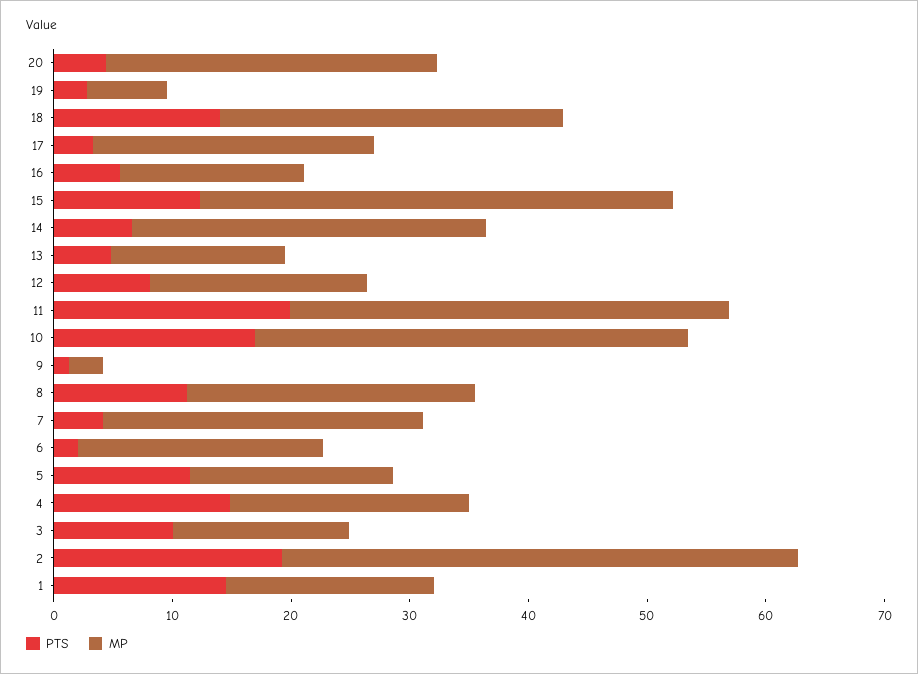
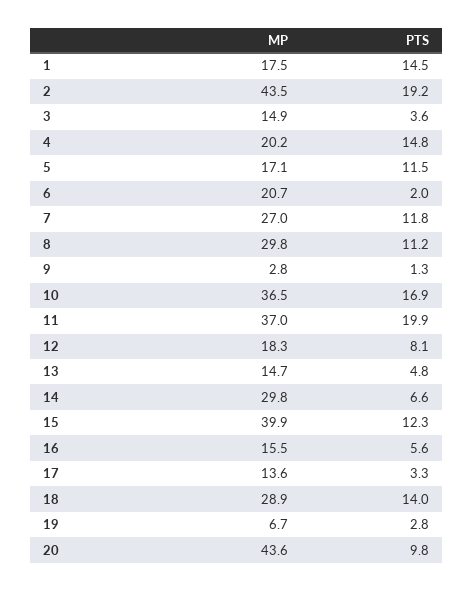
PTS, 20: 4 -> 9.8
MP, 20: 28 -> 43.6
MP, 17: 24 -> 13.6
MP, 8: 24 -> 29.8
PTS, 7: 4 -> 11.8
PTS, 3: 10 -> 3.6

